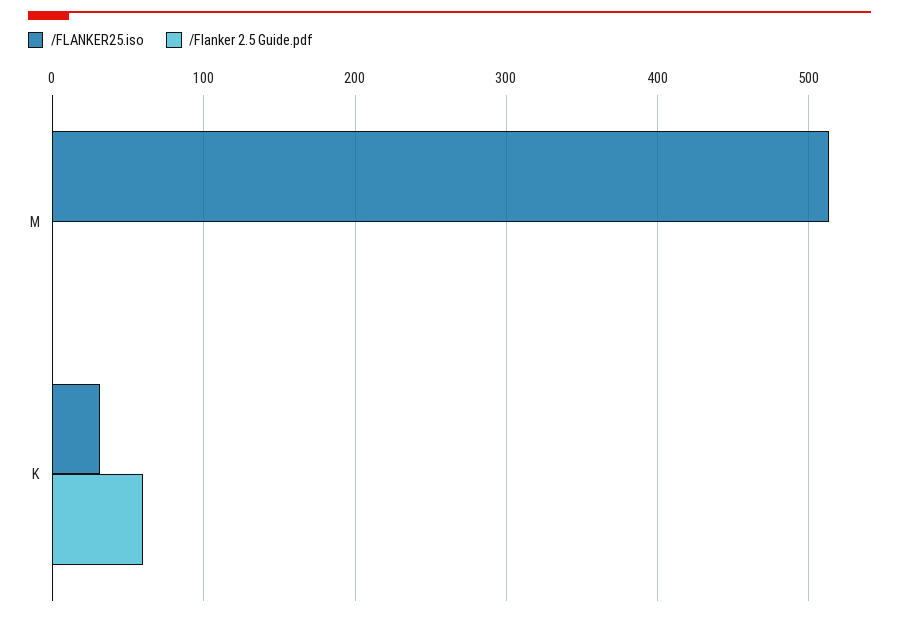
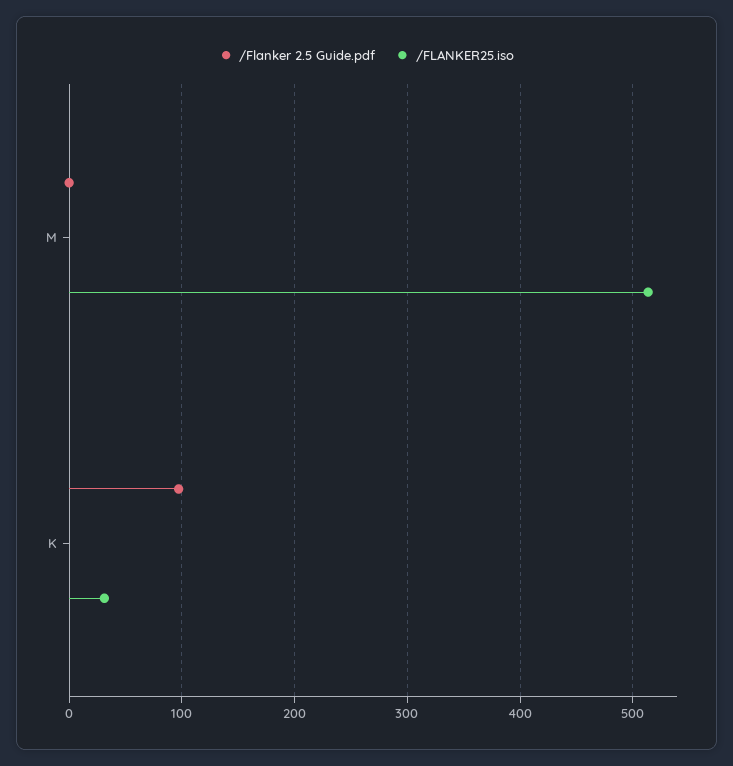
/Flanker 2.5 Guide.pdf, K: 60 -> 100

